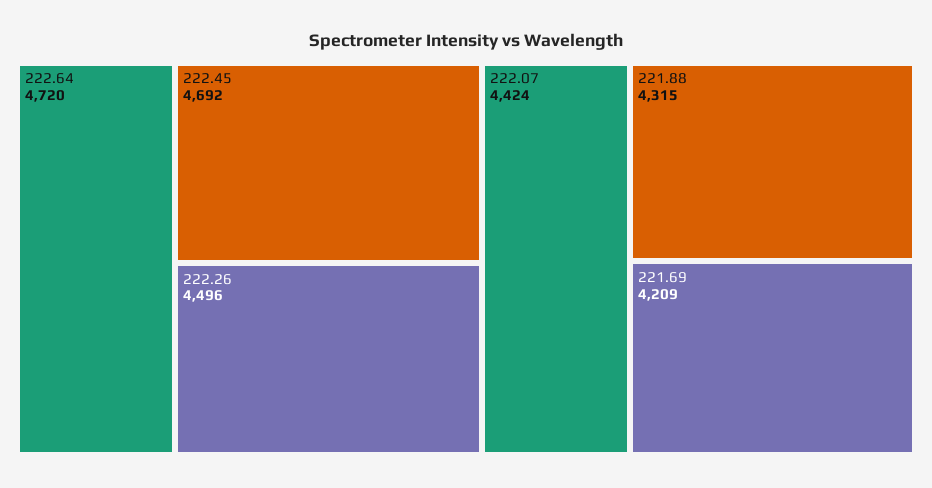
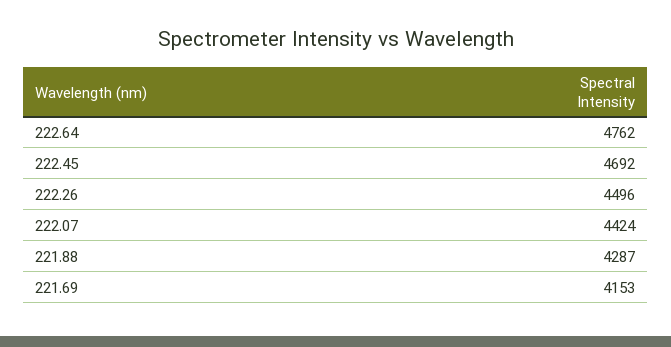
222.64: 4720 -> 4762
221.88: 4315 -> 4287
221.69: 4209 -> 4153

